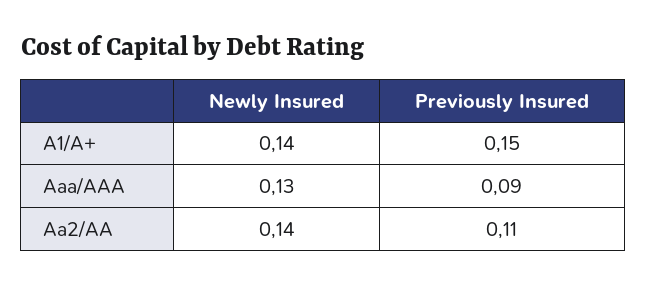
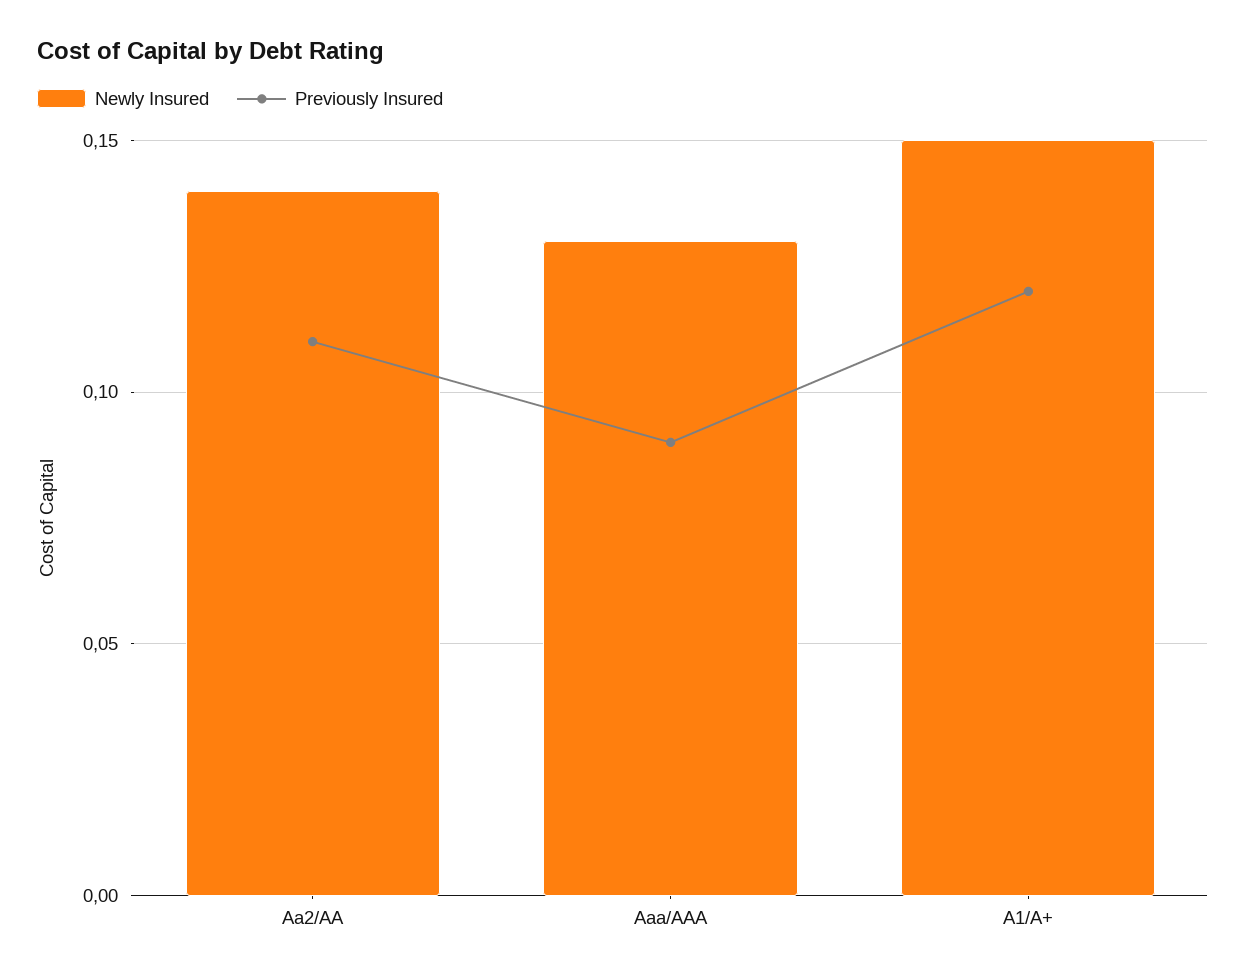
Newly Insured, A1/A+: 0.14 -> 0.15
Previously Insured, A1/A+: 0.15 -> 0.12

